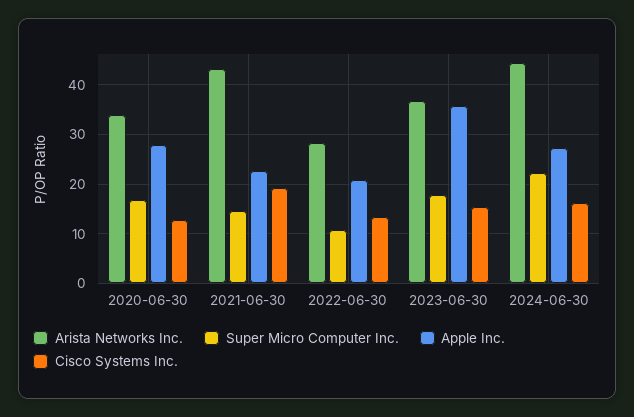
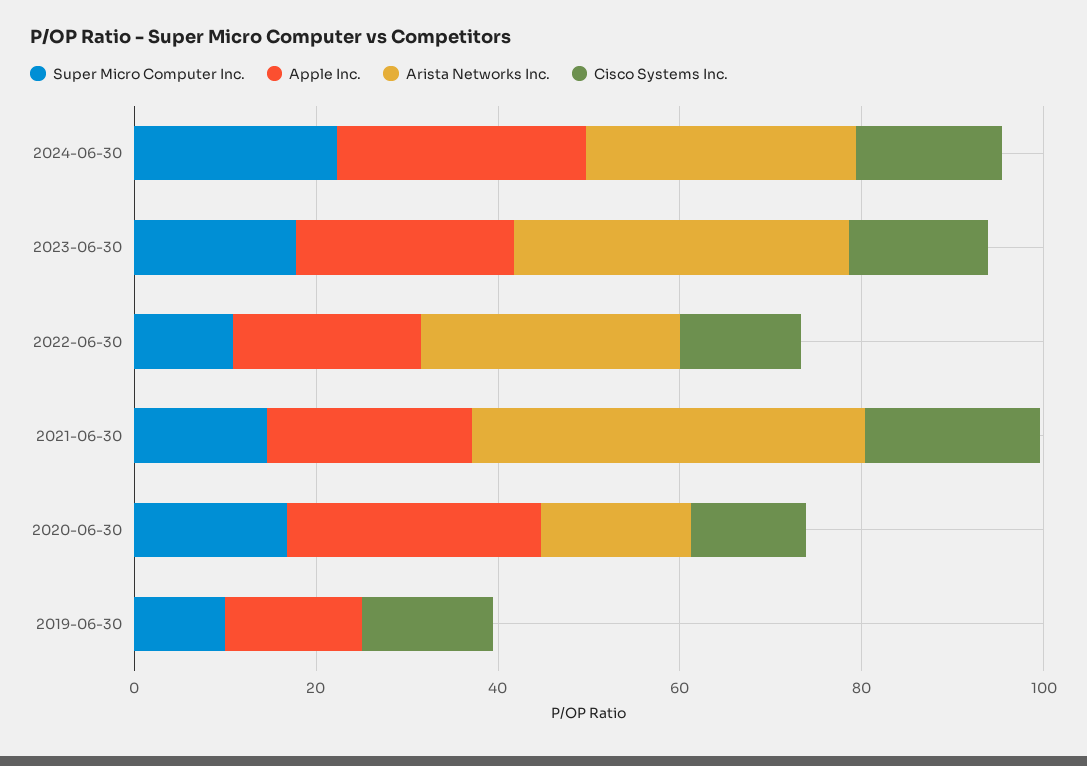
Arista Networks Inc., 2020-06-30: 34 -> 15
Apple Inc., 2023-06-30: 36 -> 25
Arista Networks Inc., 2024-06-30: 44 -> 30
Super Micro Computer Inc., 2019-06-30: none -> 10
Apple Inc., 2019-06-30: none -> 15
Arista Networks Inc., 2019-06-30: none -> 0
Cisco Systems Inc., 2019-06-30: none -> 15

